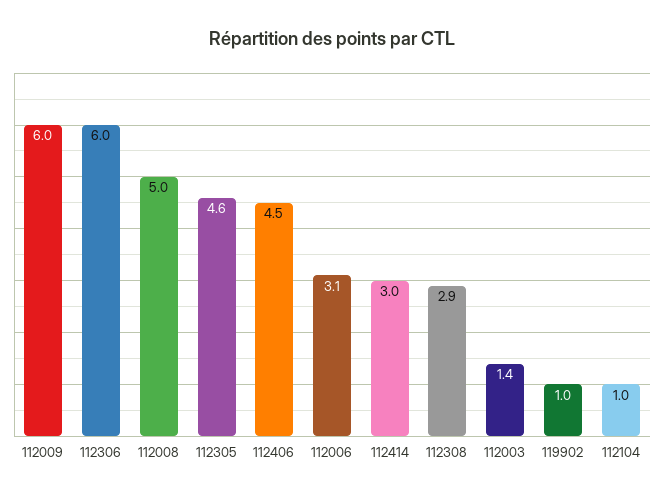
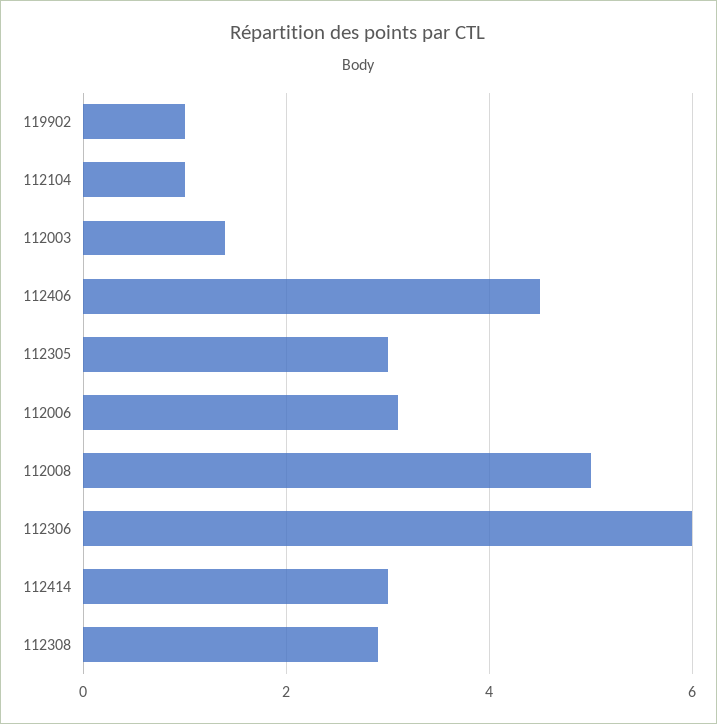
112009: 6 -> none
112305: 4.6 -> 3

